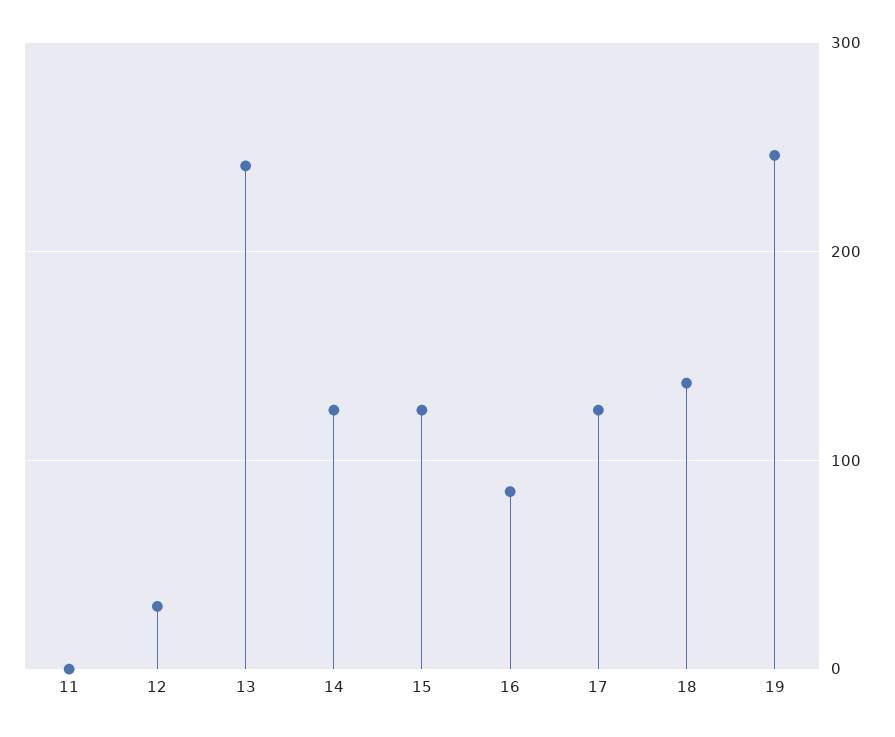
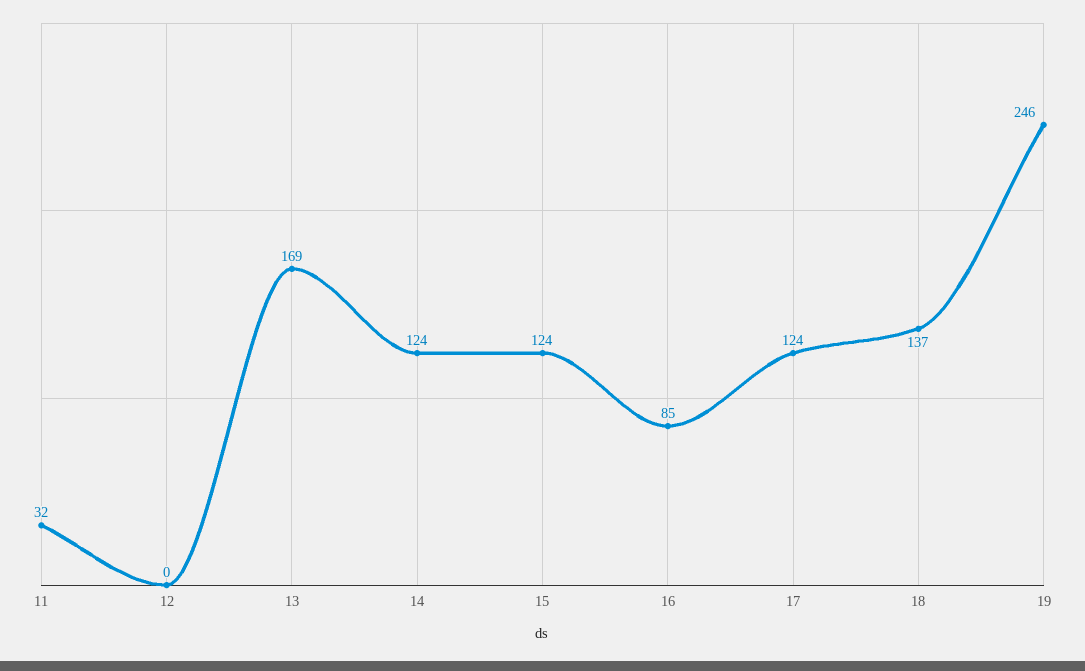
11: 0 -> 32
12: 30 -> 0
13: 240 -> 169

